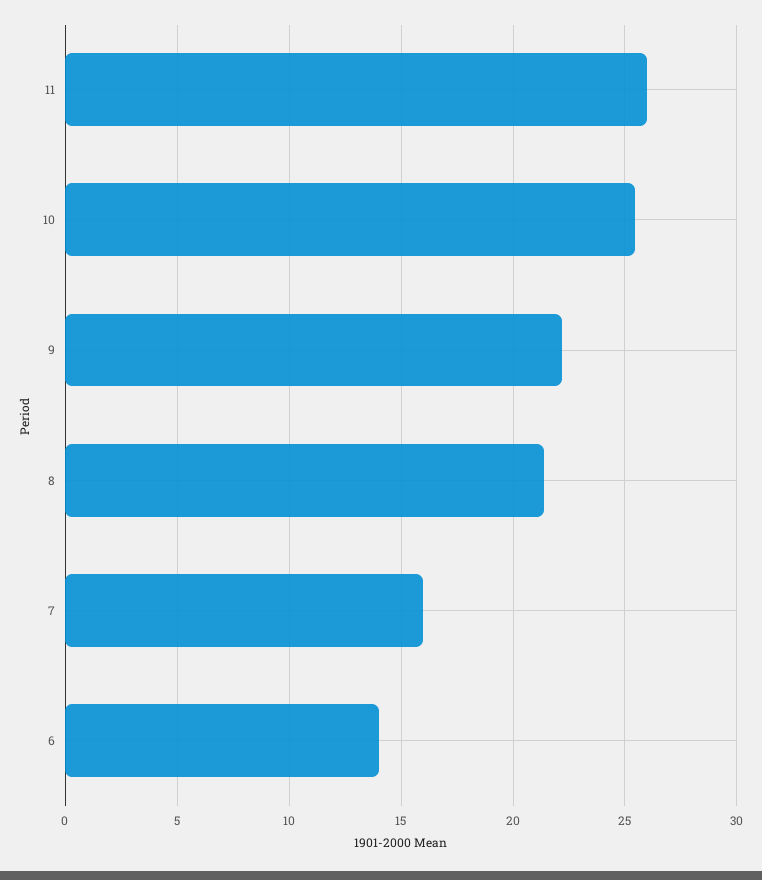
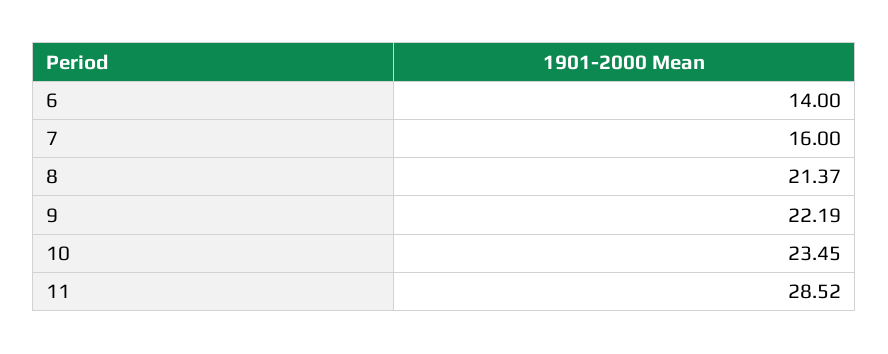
11: 26 -> 28.52
10: 25.5 -> 23.45

